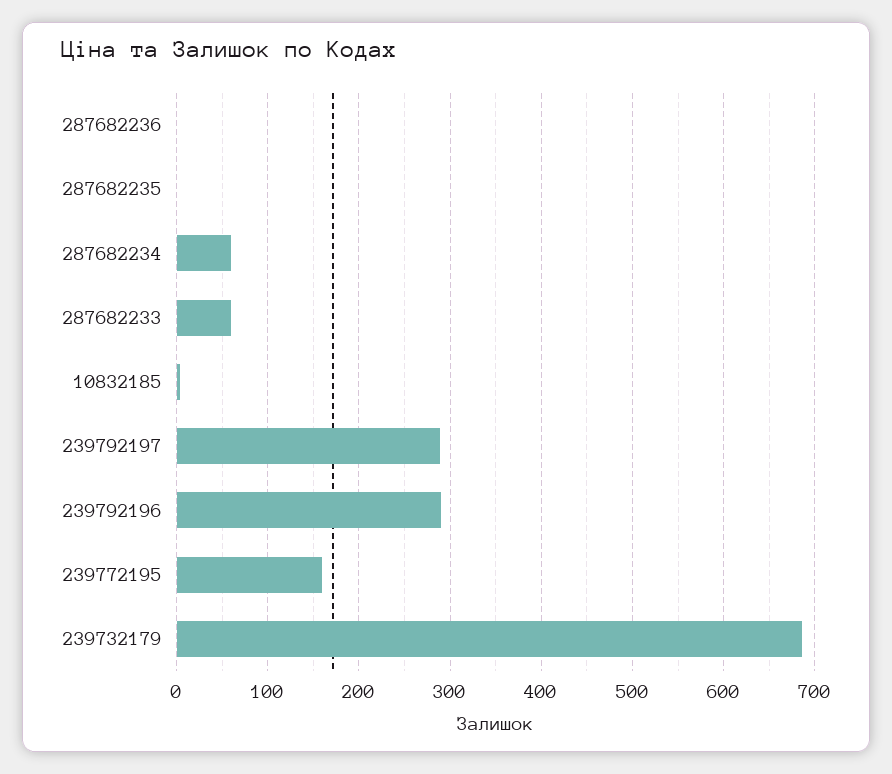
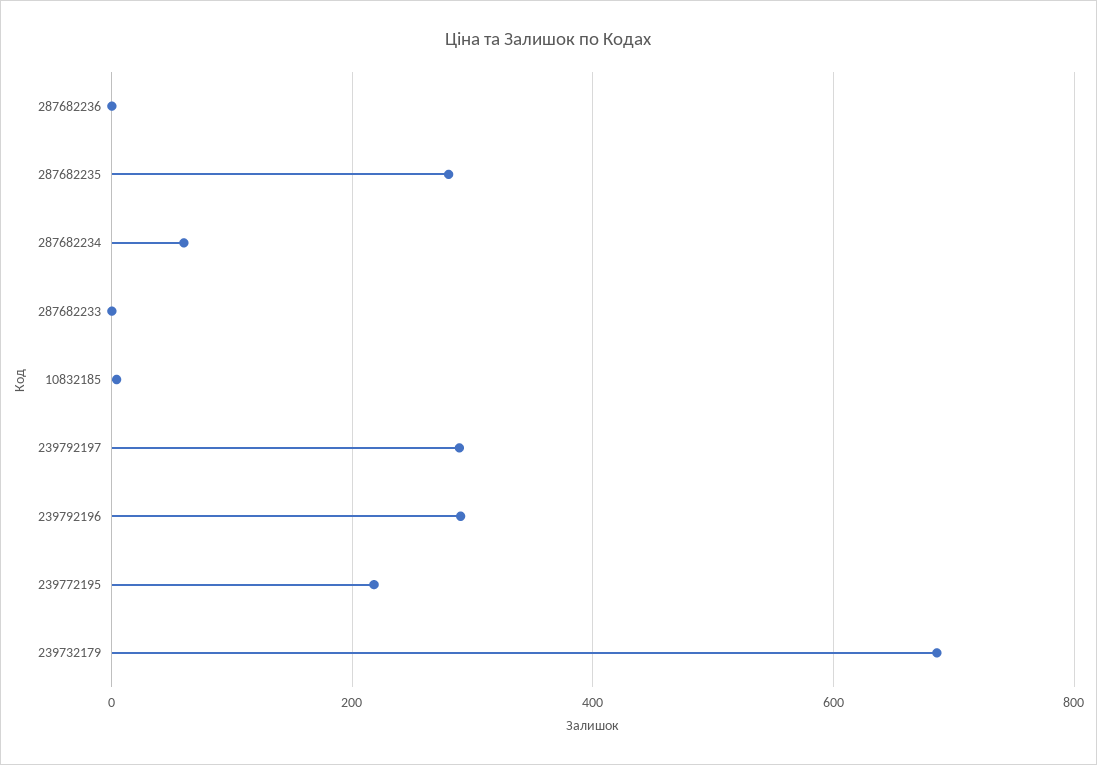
287682235: 0 -> 280
287682233: 60 -> 0
239772195: 160 -> 220

